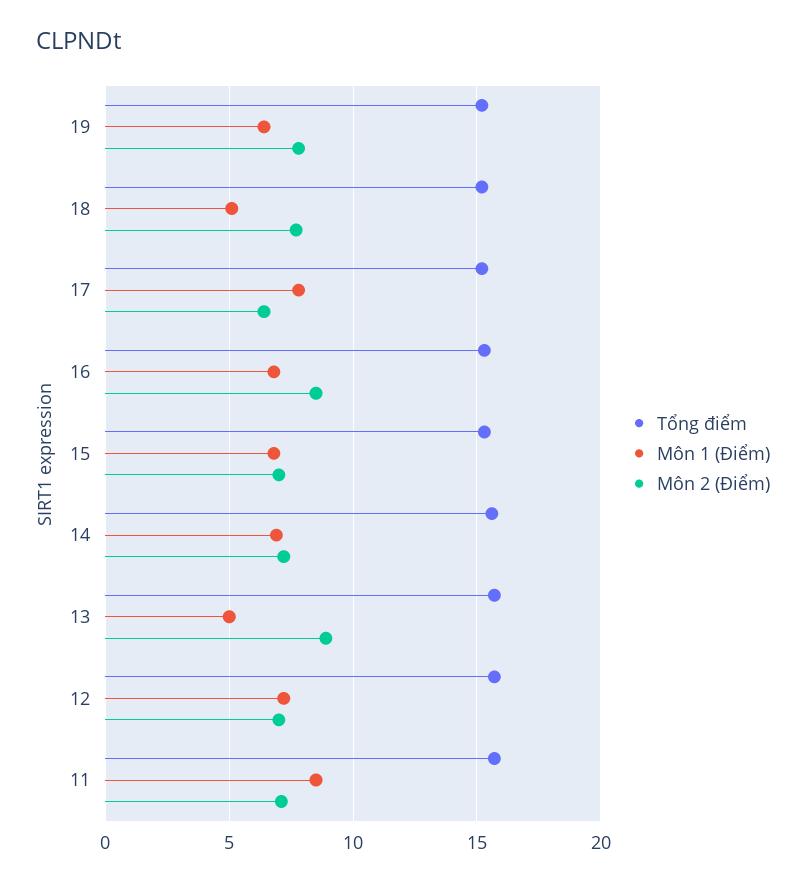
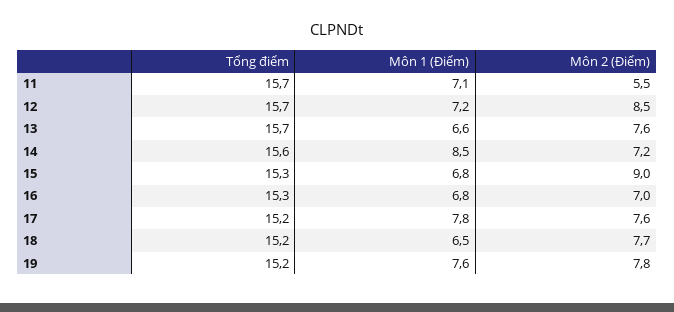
Môn 1 (Điểm), 19: 6.5 -> 7.6
Môn 1 (Điểm), 18: 5 -> 6.5
Môn 2 (Điểm), 17: 6.5 -> 7.6
Môn 2 (Điểm), 16: 8.5 -> 7
Môn 2 (Điểm), 15: 7 -> 9
Môn 1 (Điểm), 14: 7 -> 8.5
Môn 1 (Điểm), 13: 5 -> 6.6
Môn 2 (Điểm), 13: 9 -> 7.6
Môn 2 (Điểm), 12: 7 -> 8.5
Môn 1 (Điểm), 11: 8.5 -> 7.1
Môn 2 (Điểm), 11: 7 -> 5.5

